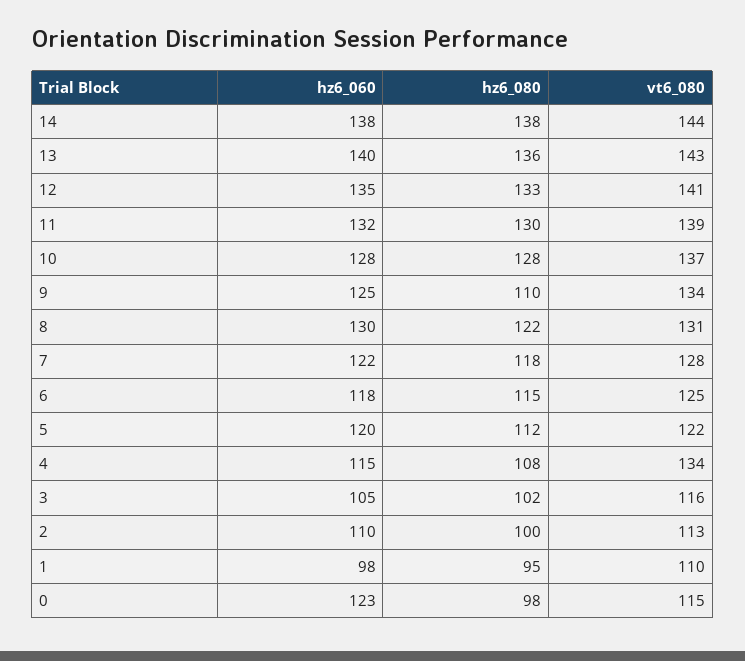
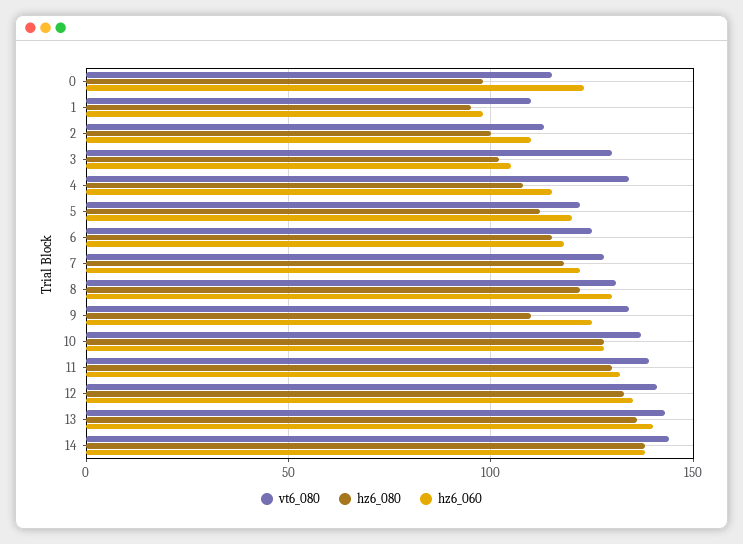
vt6_080, 3: 116 -> 130

